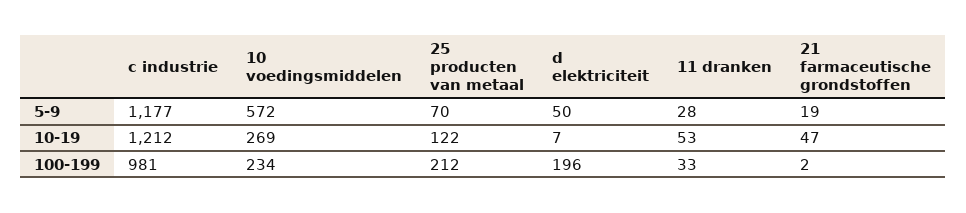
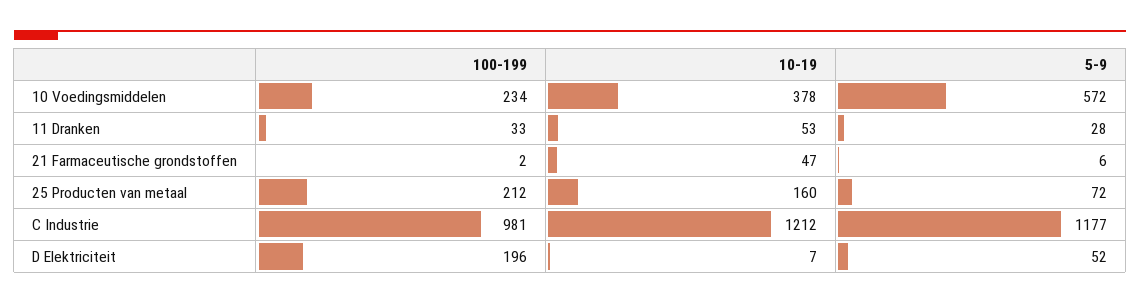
25 producten van metaal, 5-9: 70 -> 72
d elektriciteit, 5-9: 50 -> 52
21 farmaceutische grondstoffen, 5-9: 19 -> 6
10 voedingsmiddelen, 10-19: 269 -> 378
25 producten van metaal, 10-19: 122 -> 160

